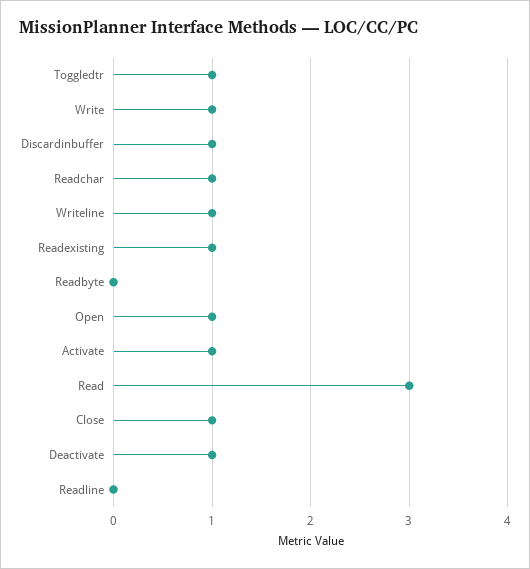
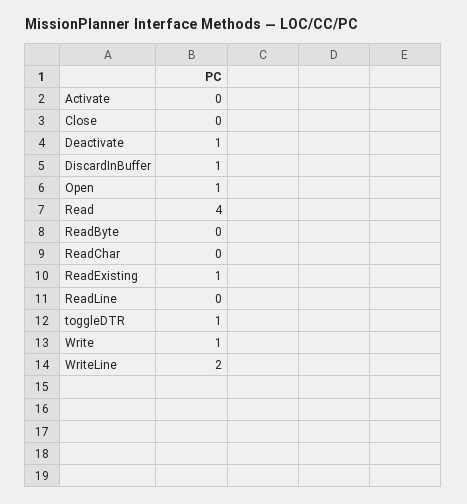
Readchar: 1 -> 0
Writeline: 1 -> 2
Activate: 1 -> 0
Read: 3 -> 4
Close: 1 -> 0

